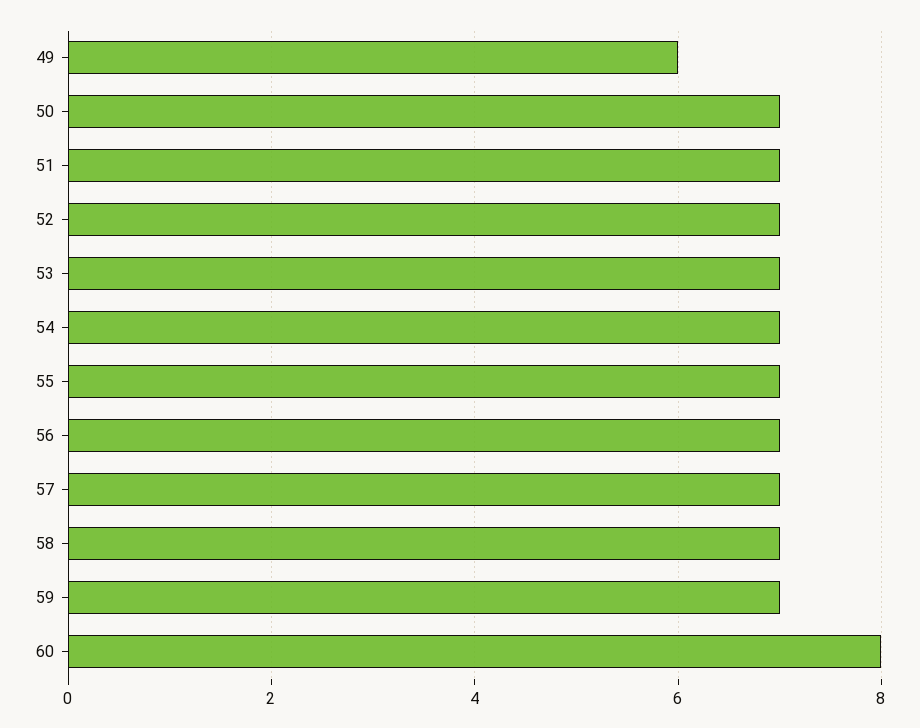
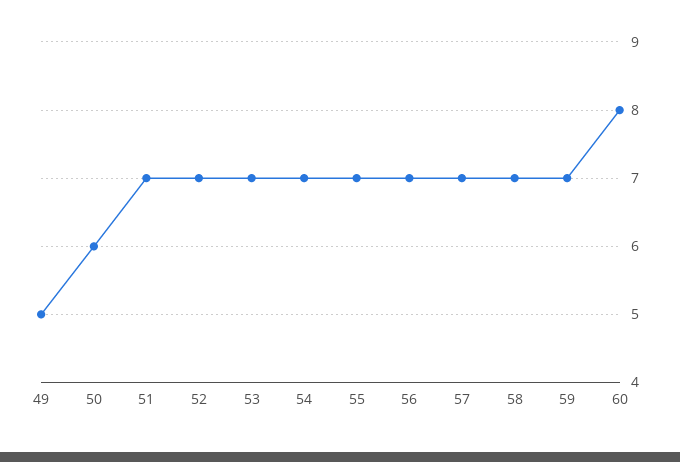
49: 6 -> 5
50: 7 -> 6

